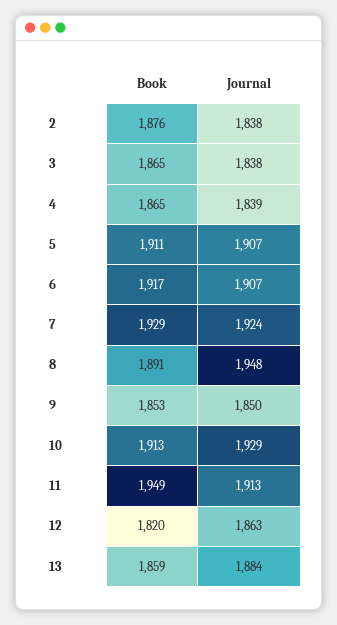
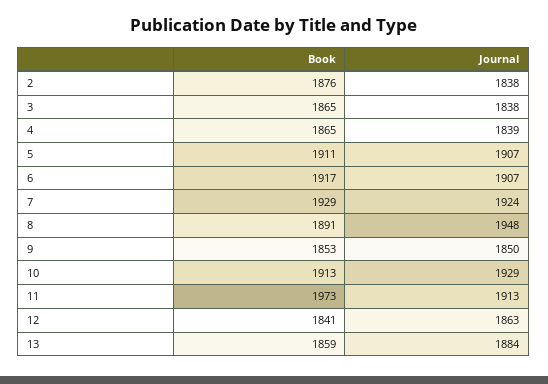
Book, 11: 1949 -> 1973
Book, 12: 1820 -> 1841

